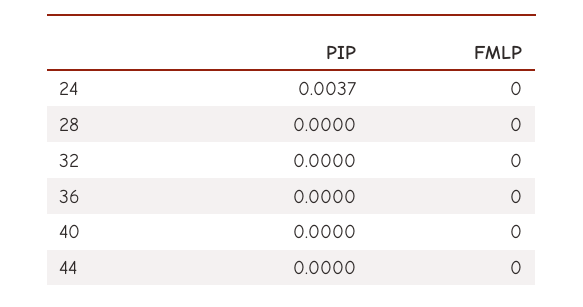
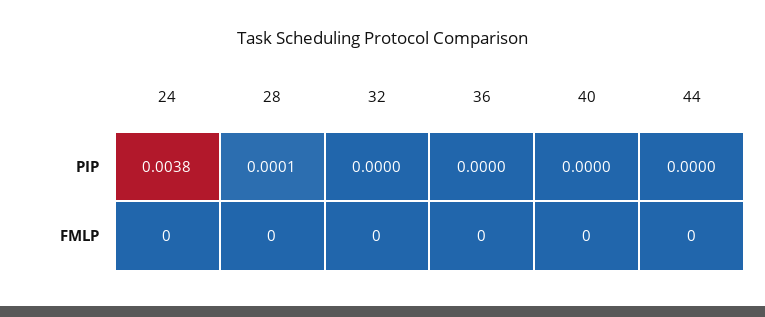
PIP, 24: 0.0037 -> 0.0038
PIP, 28: 0 -> 0.0001

